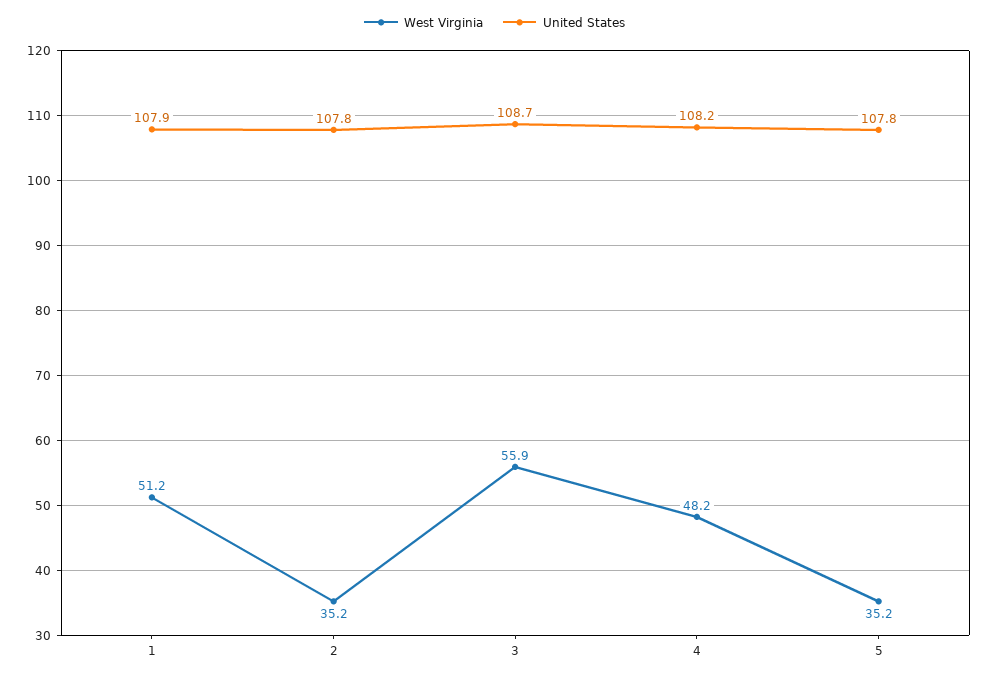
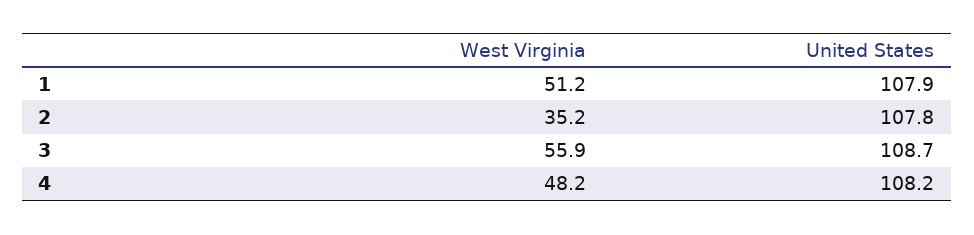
West Virginia, 5: 35.2 -> none
United States, 5: 107.8 -> none

